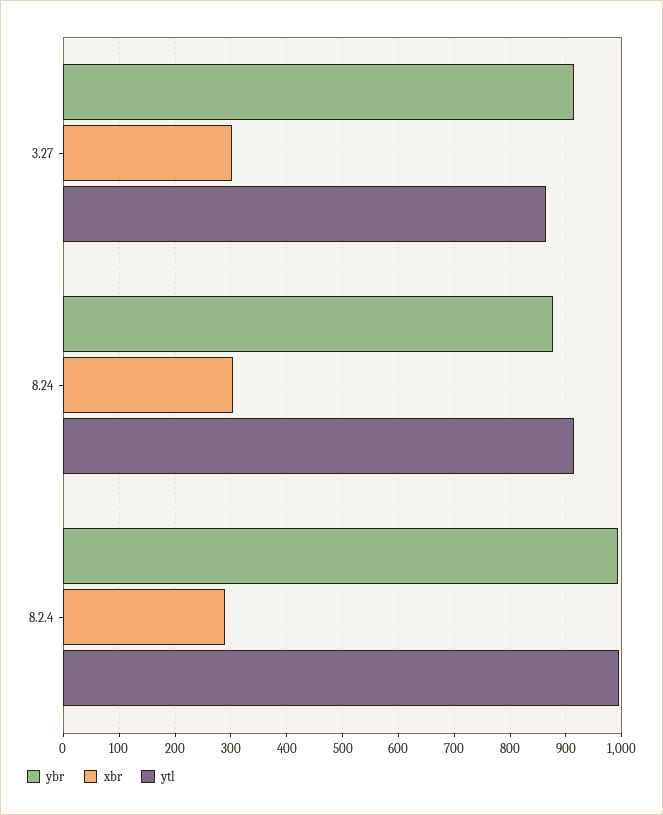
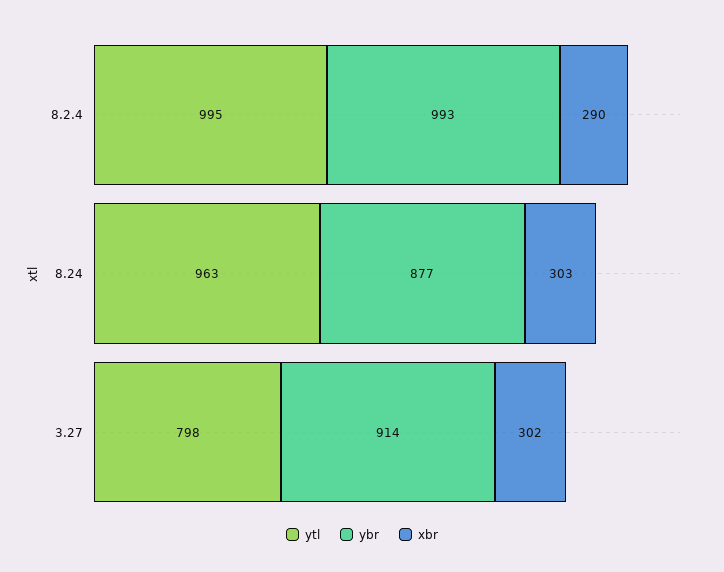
ytl, 3.27: 860 -> 798
ytl, 8.24: 920 -> 963

